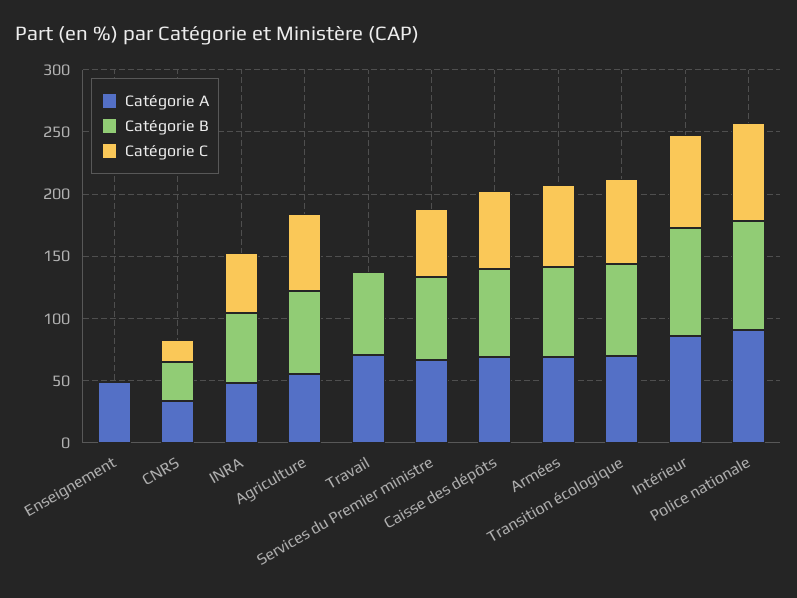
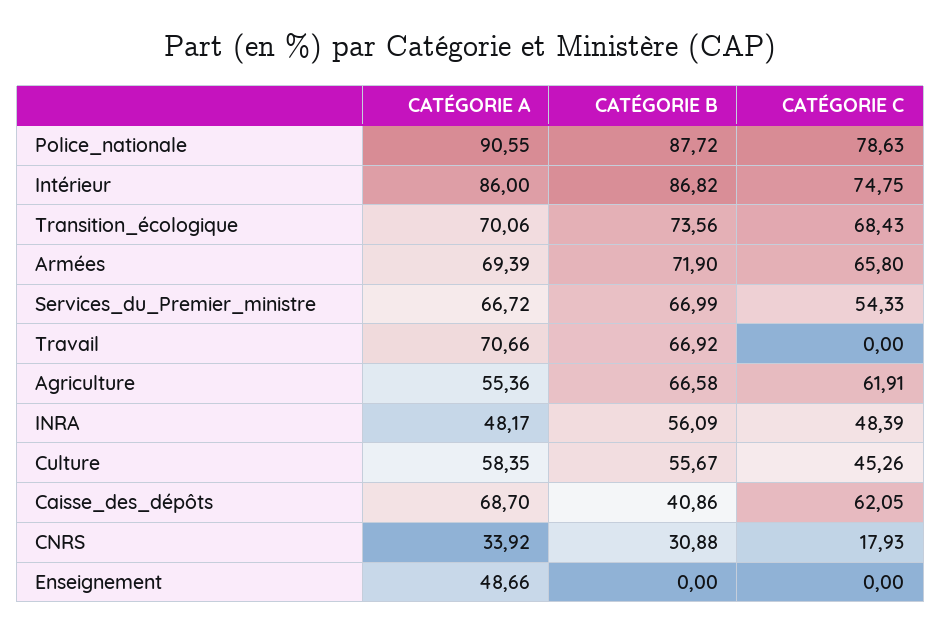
Catégorie B, Caisse des dépôts: 70 -> 40.86
Catégorie A, Culture: none -> 58.35
Catégorie B, Culture: none -> 55.67
Catégorie C, Culture: none -> 45.26

